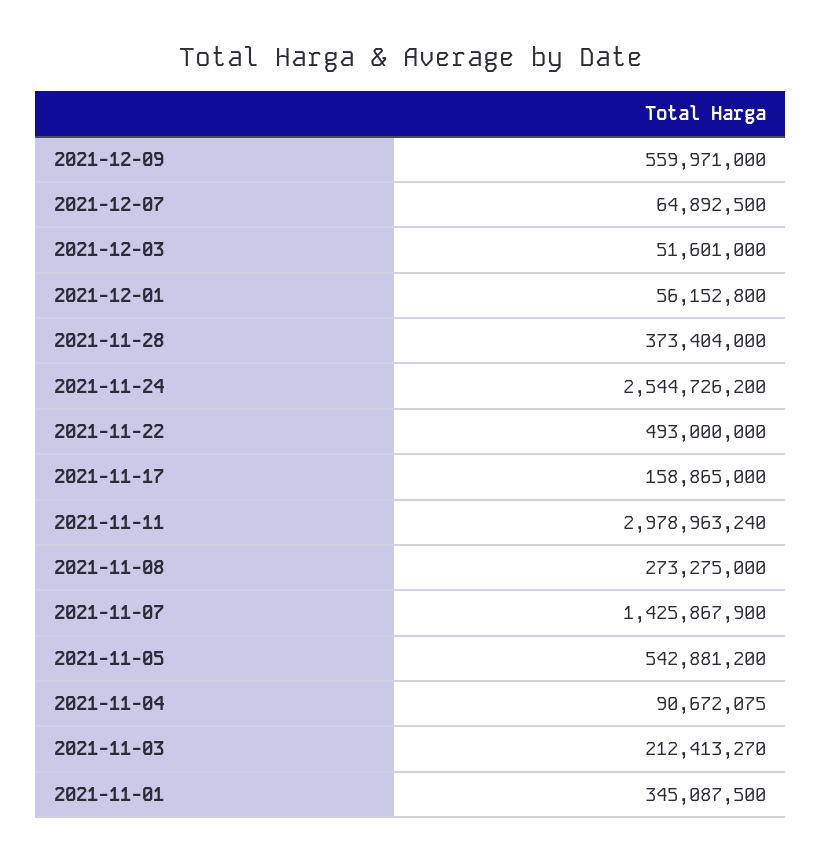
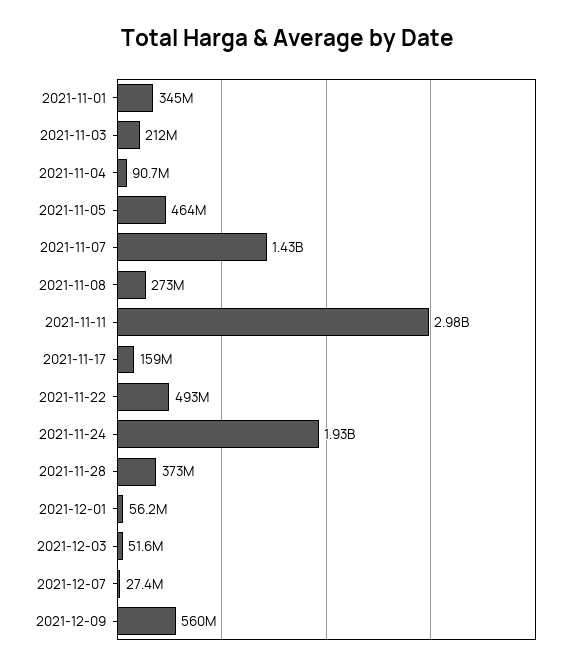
2021-12-07: 64892500 -> 27400000
2021-11-24: 2544726200 -> 1930000000
2021-11-05: 542881200 -> 464000000

